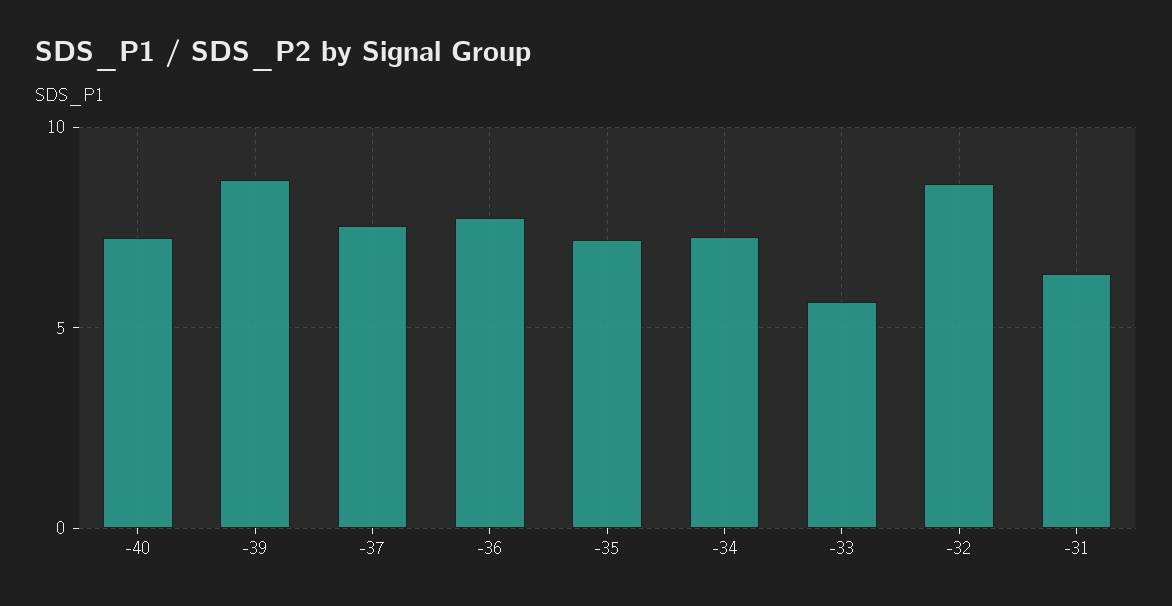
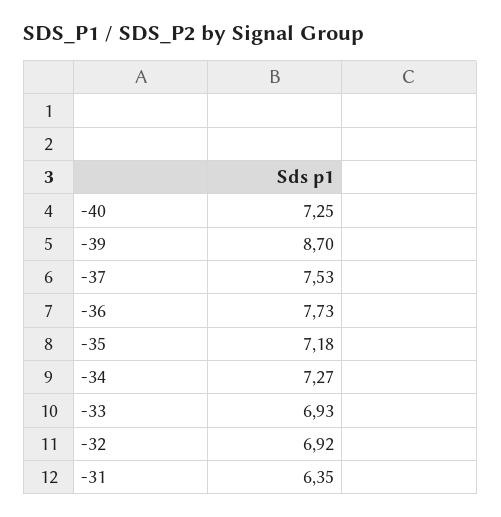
-33: 5.5 -> 6.93
-32: 8.5 -> 6.92

